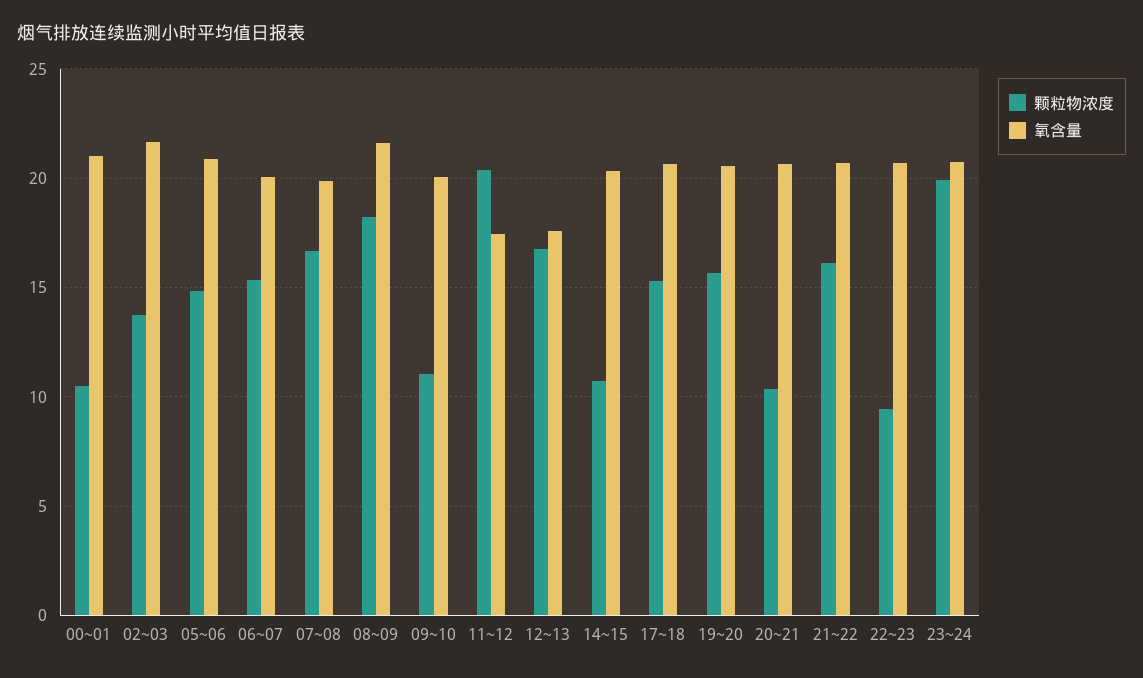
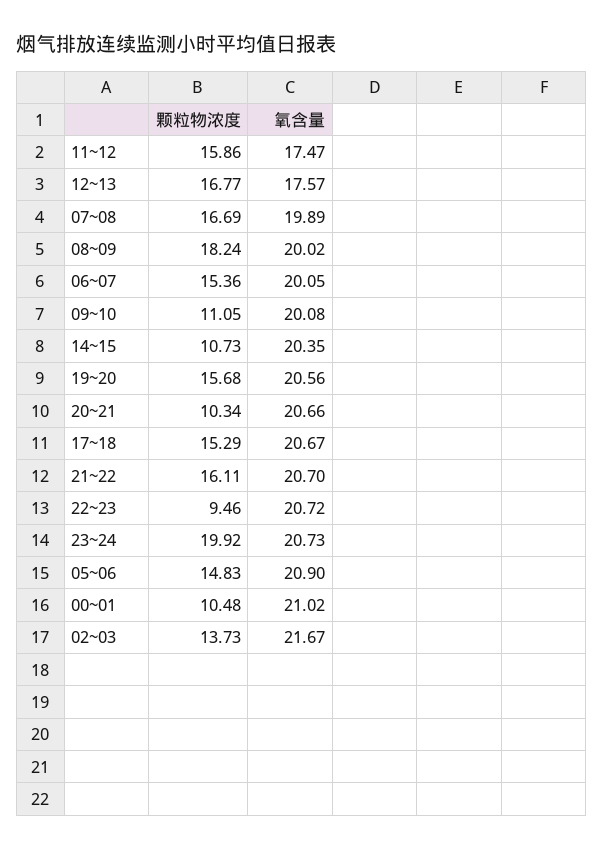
氧含量, 08~09: 21.5 -> 20.02
颗粒物浓度, 11~12: 20.5 -> 15.86

